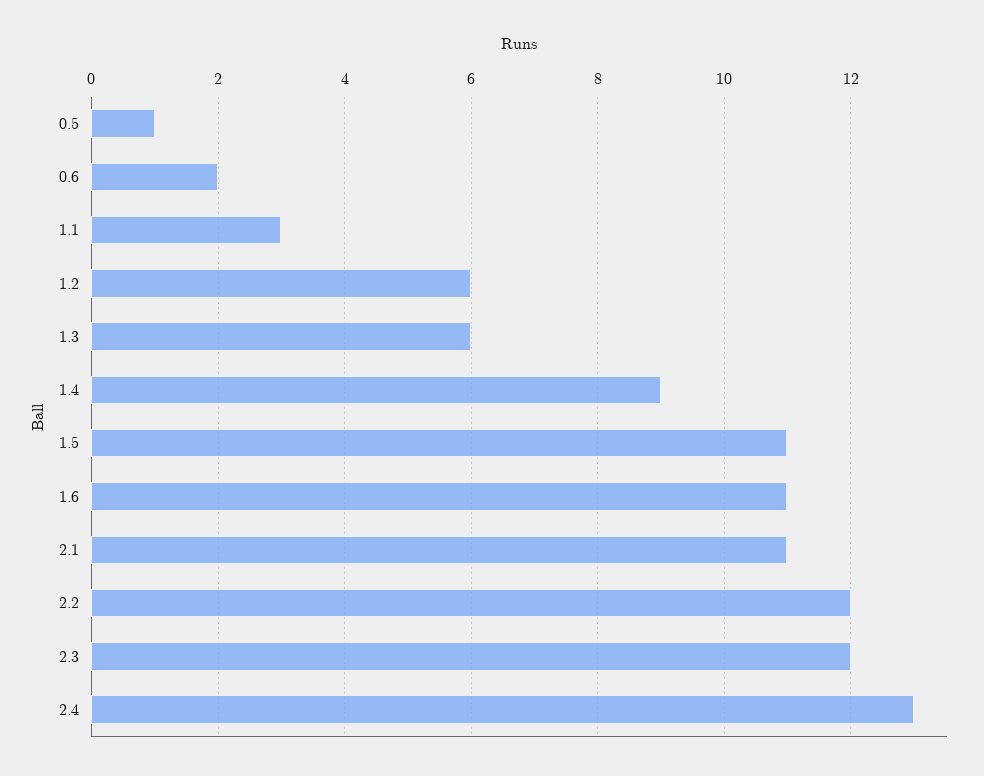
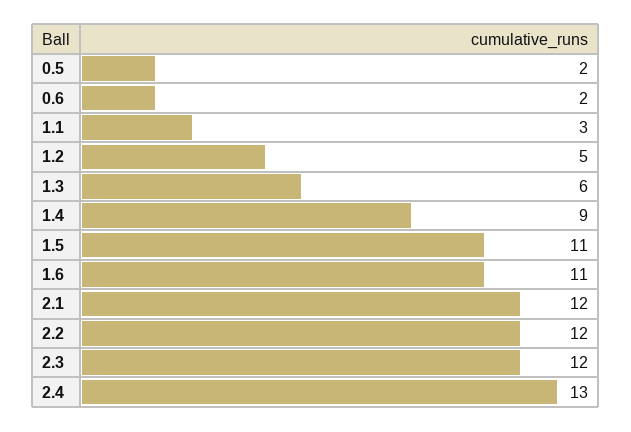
0.5: 1 -> 2
1.2: 6 -> 5
2.1: 11 -> 12

